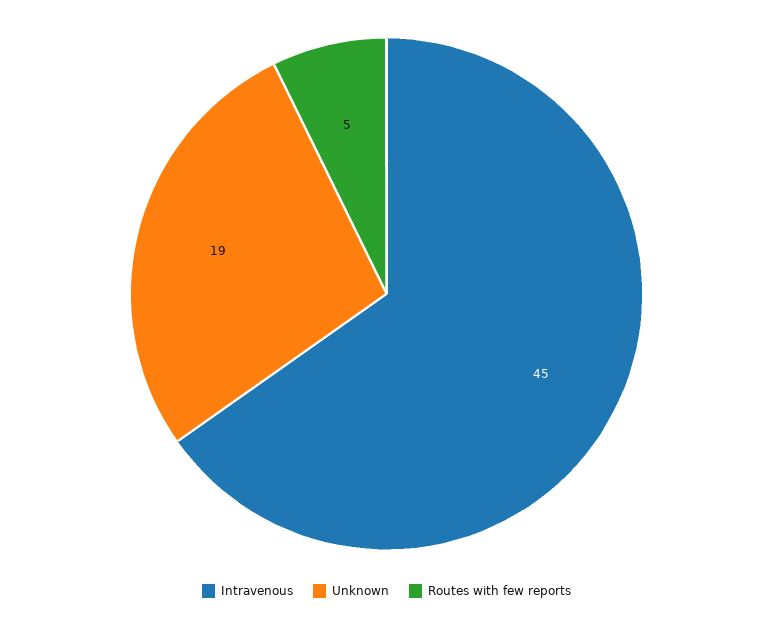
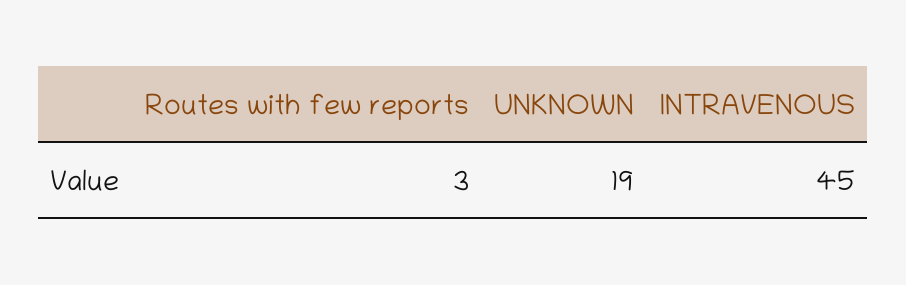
Routes with few reports: 5 -> 3

